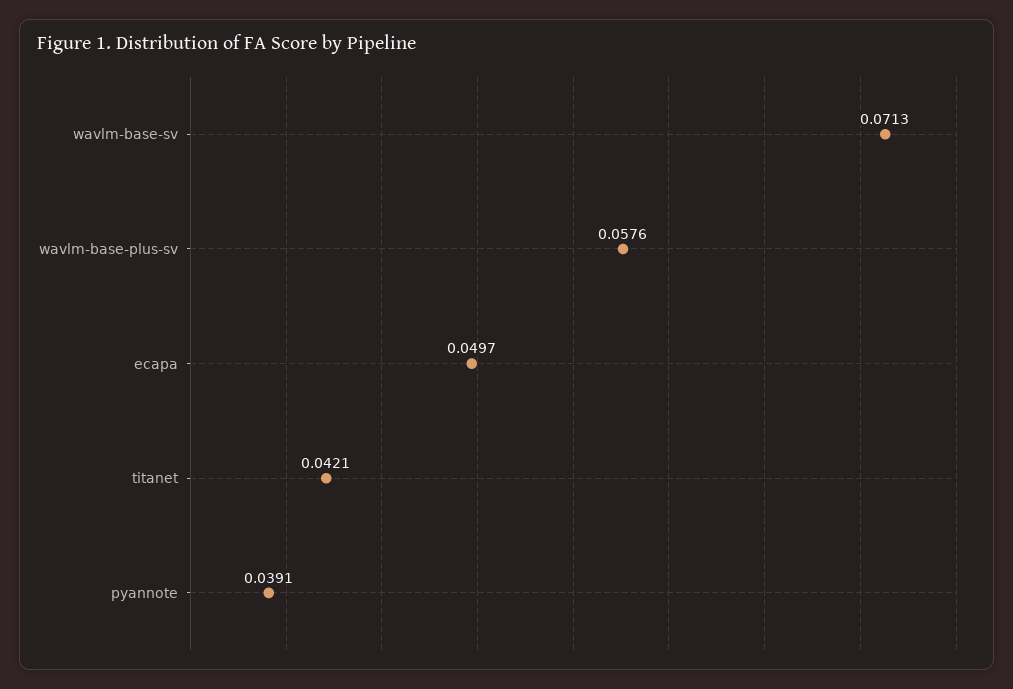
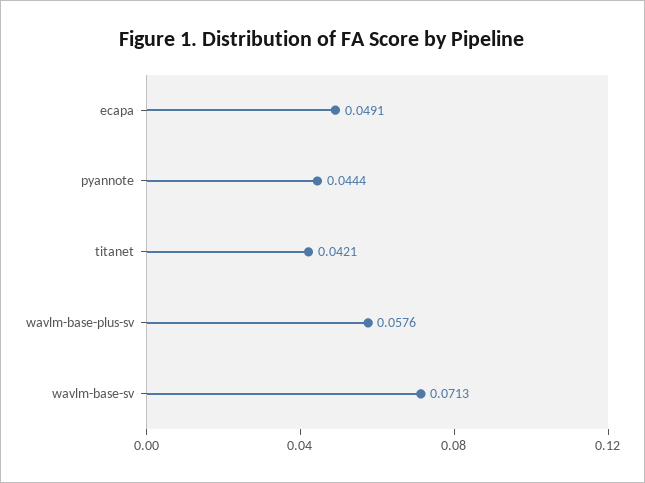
ecapa: 0.0497 -> 0.0491
pyannote: 0.0391 -> 0.0444

